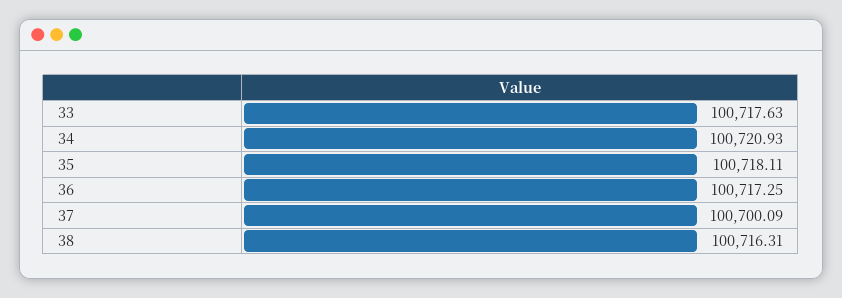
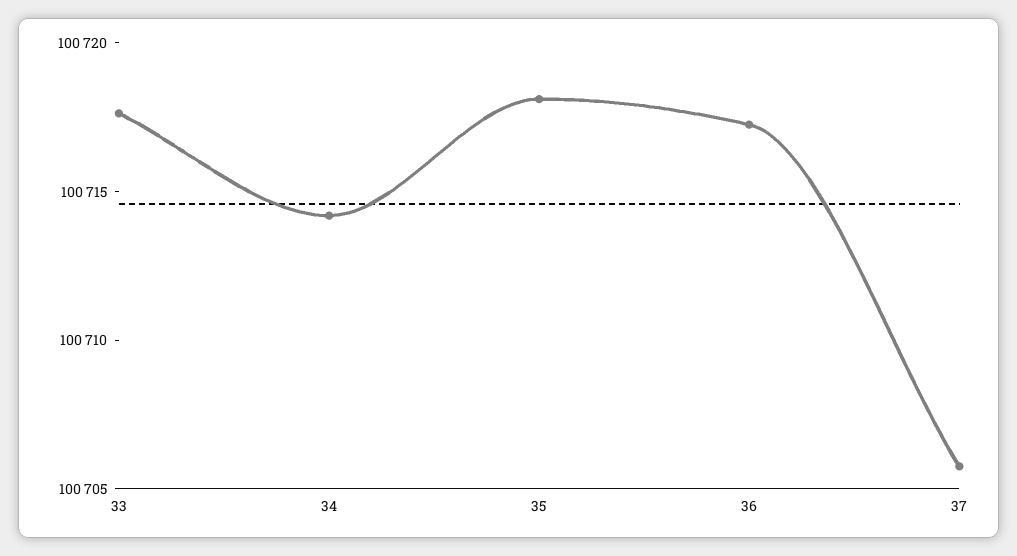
34: 100720.93 -> 100714
37: 100700.09 -> 100706
38: 100716.31 -> none

